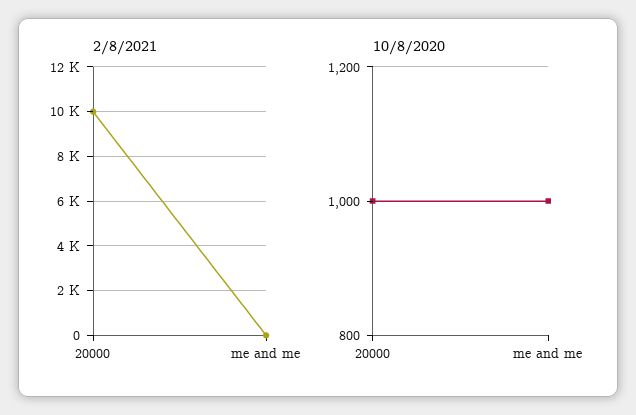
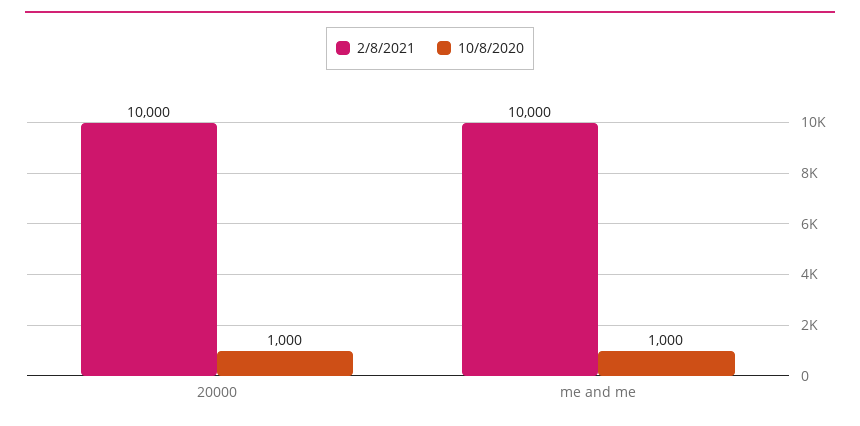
2/8/2021, me and me: 0 -> 10000

